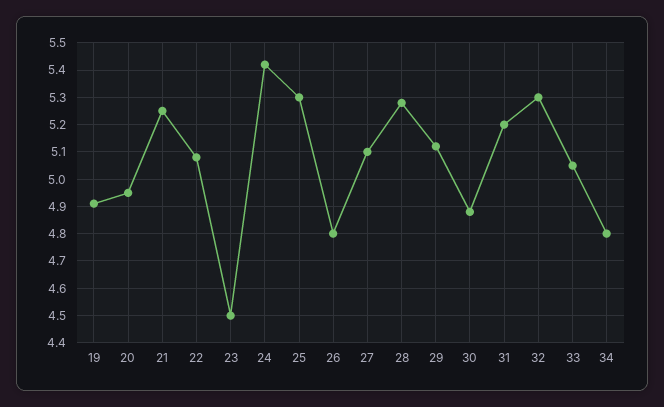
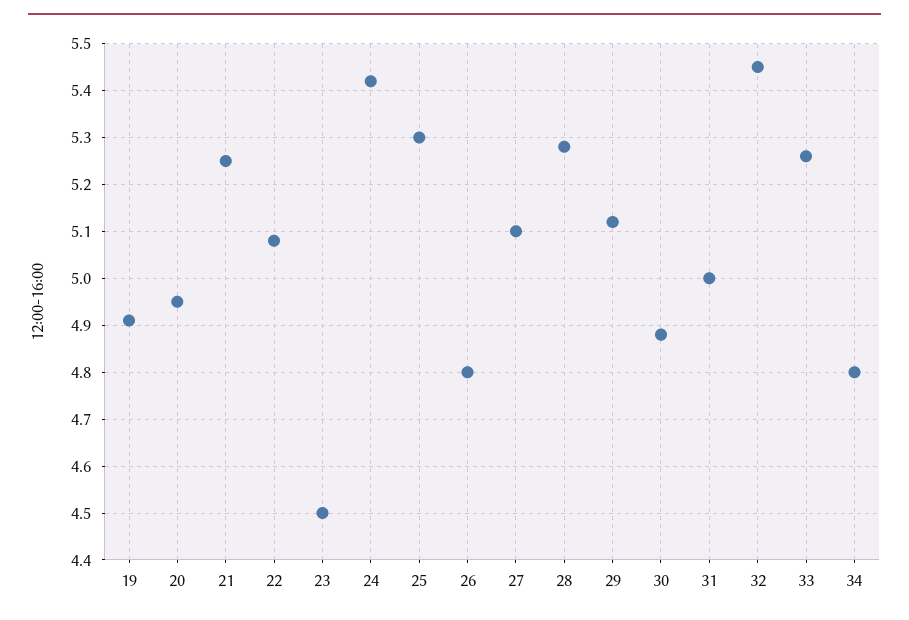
31: 5.2 -> 5
32: 5.3 -> 5.45
33: 5.05 -> 5.25

